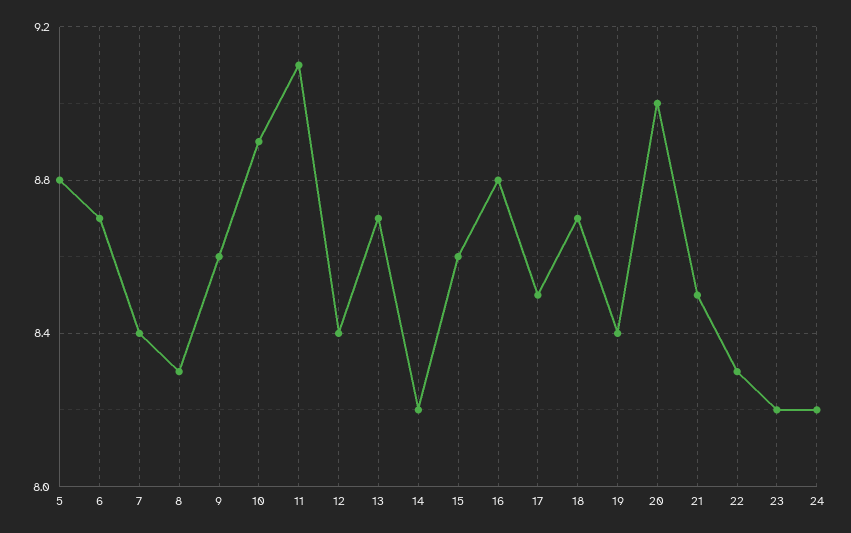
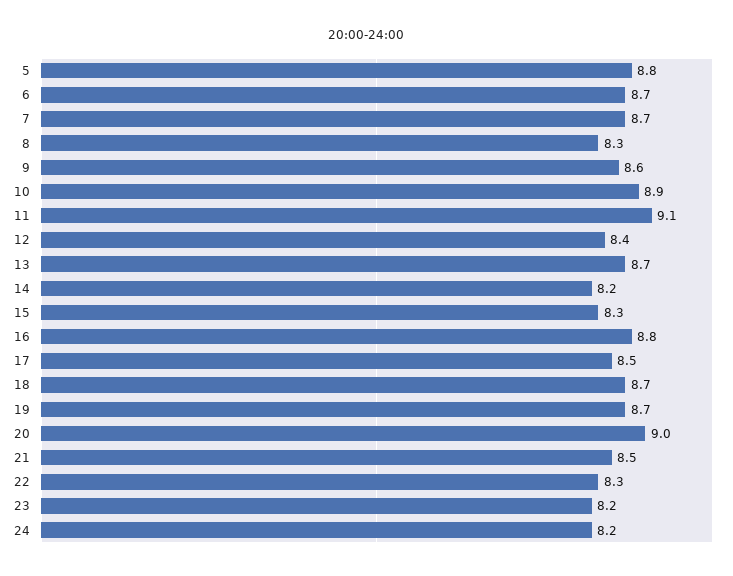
7: 8.4 -> 8.7
15: 8.6 -> 8.3
19: 8.4 -> 8.7

